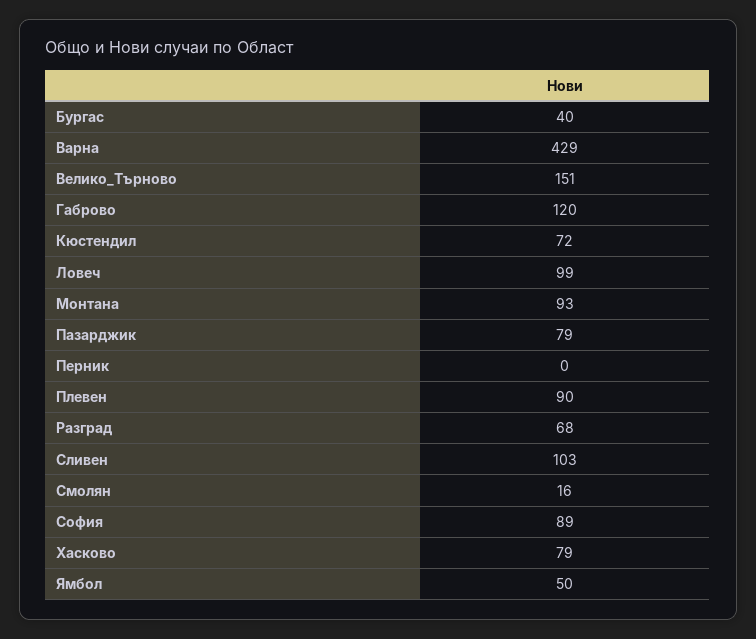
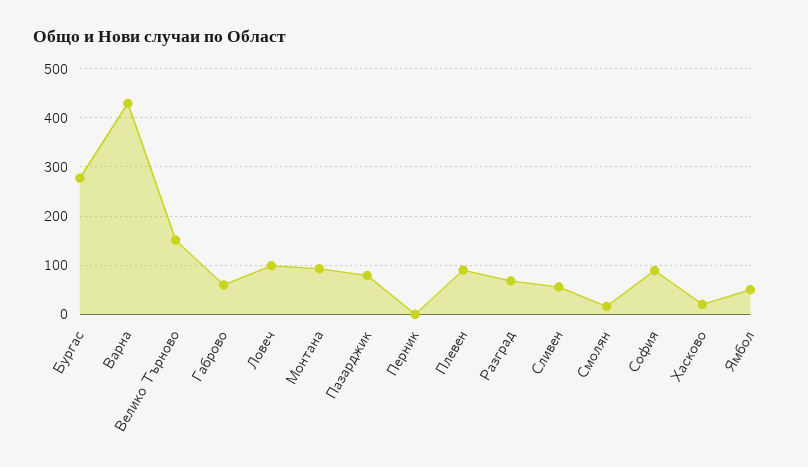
Бургас: 40 -> 280
Габрово: 120 -> 60
Кюстендил: 72 -> none
Сливен: 103 -> 60
Хасково: 79 -> 20

